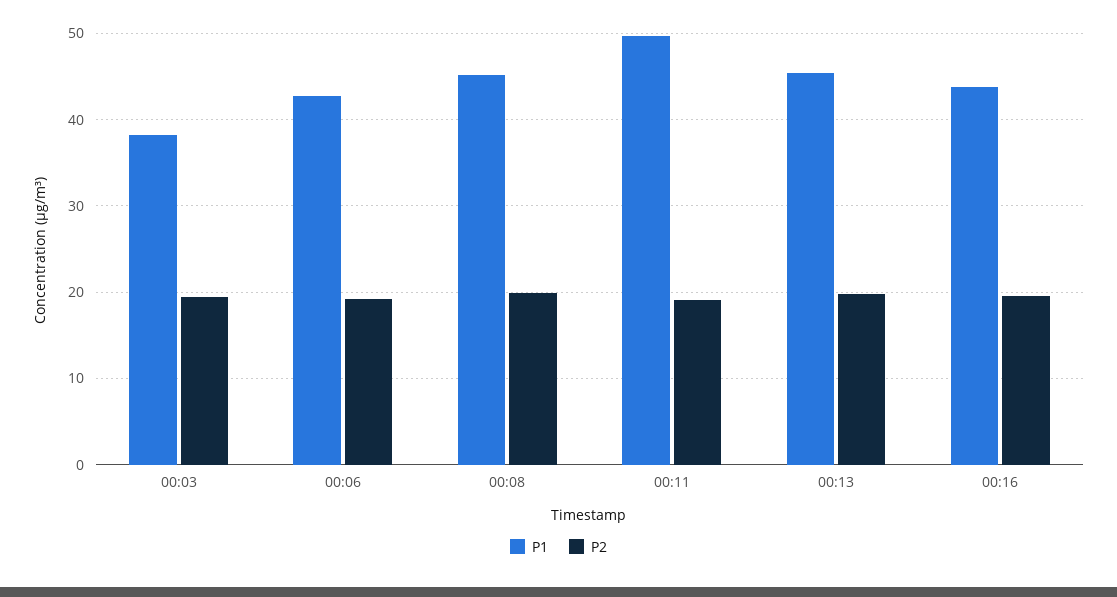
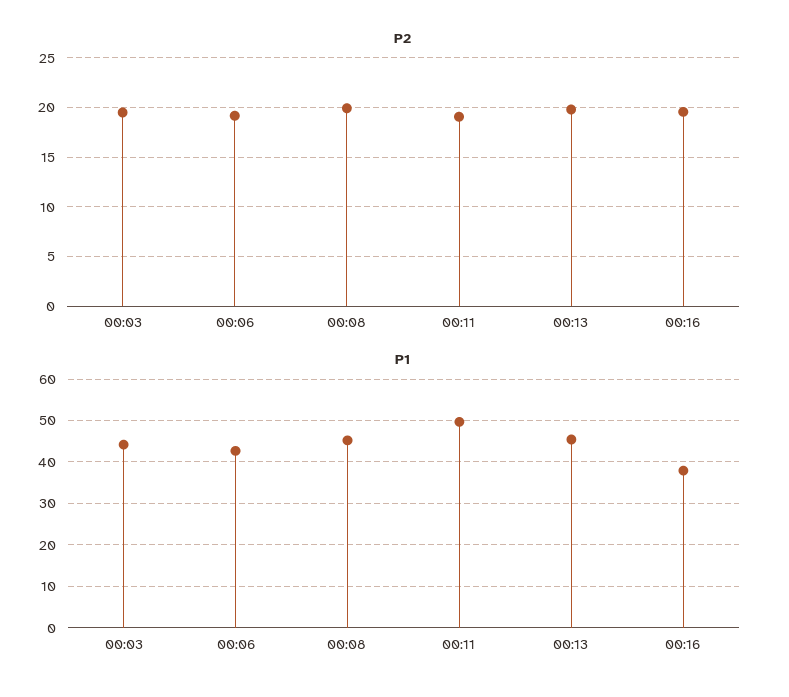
P1, 00:03: 38 -> 44
P1, 00:16: 44 -> 38

